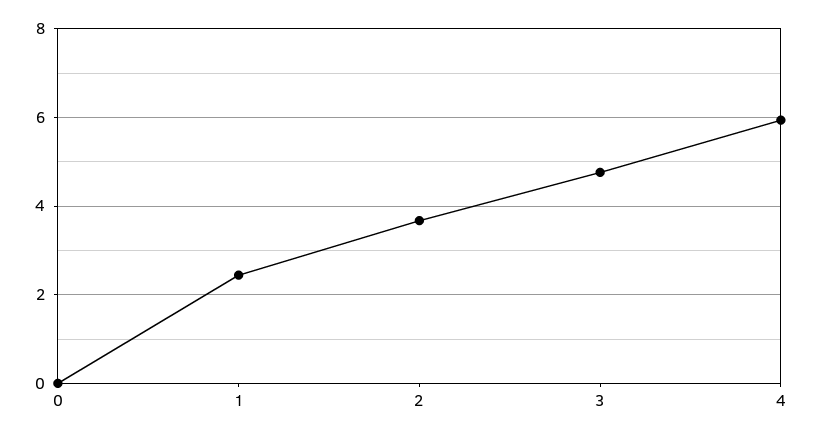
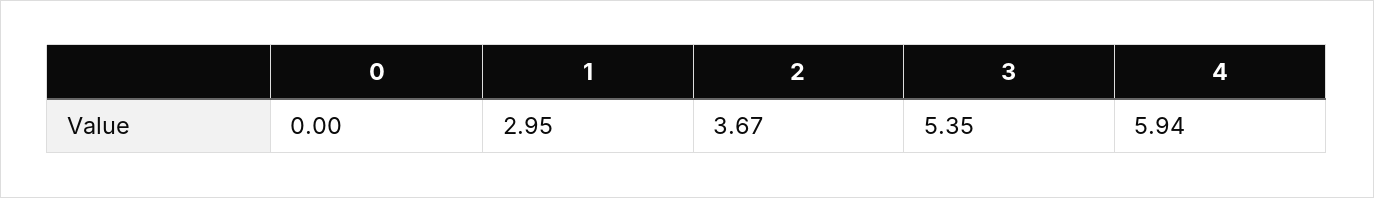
1: 2.4 -> 2.95
3: 4.8 -> 5.35

